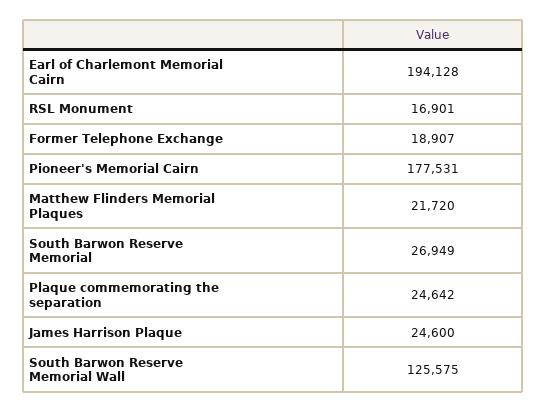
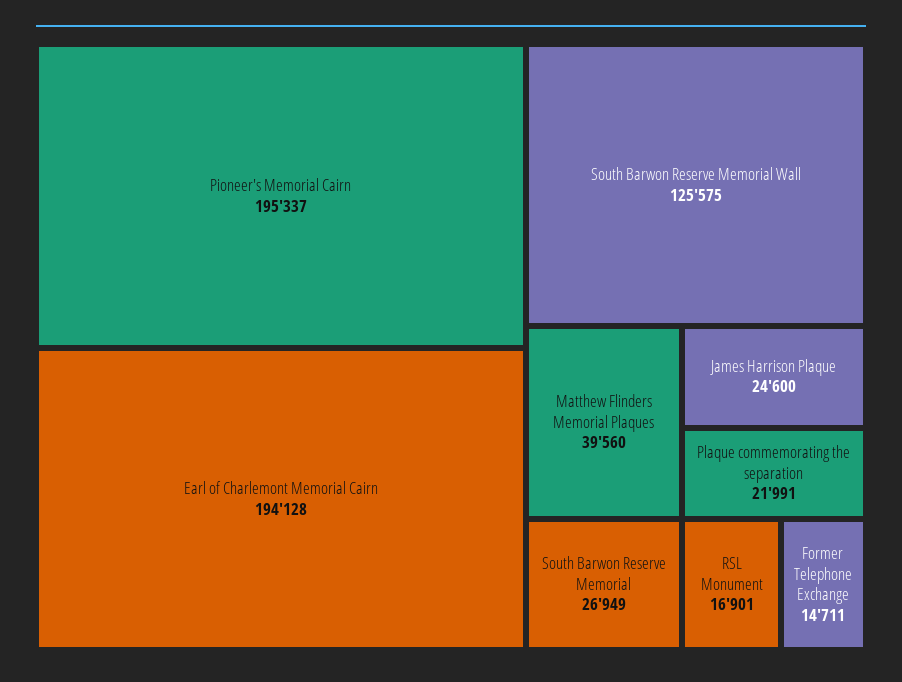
Former Telephone Exchange: 18907 -> 14711
Pioneer's Memorial Cairn: 177531 -> 195337
Matthew Flinders Memorial Plaques: 21720 -> 39560
Plaque commemorating the separation: 24642 -> 21991

